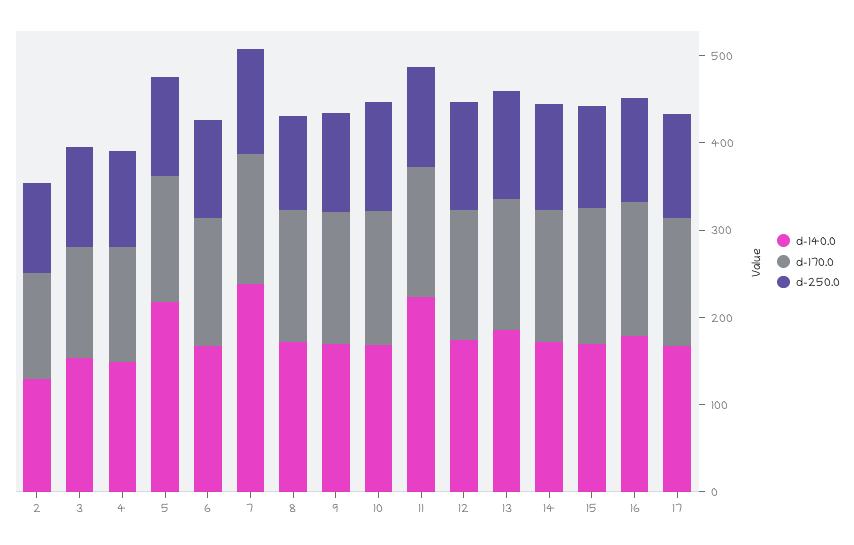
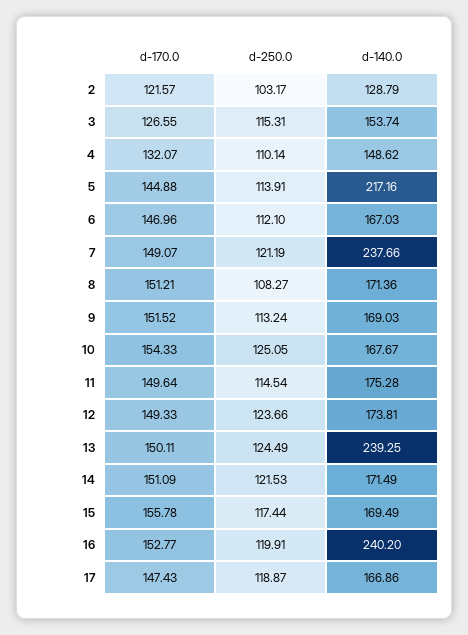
d-140.0, 11: 220 -> 175.28
d-140.0, 13: 180 -> 239.25
d-140.0, 16: 180 -> 240.2

